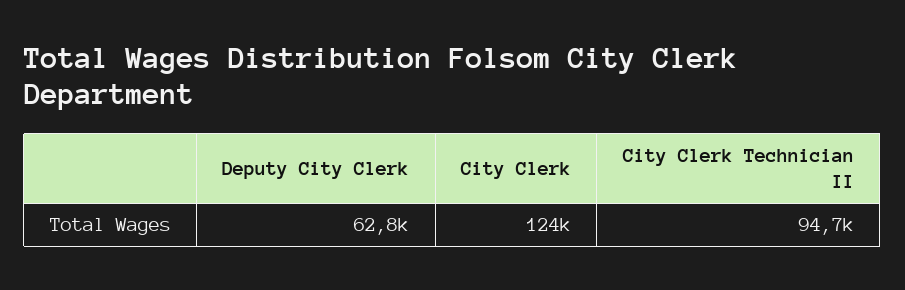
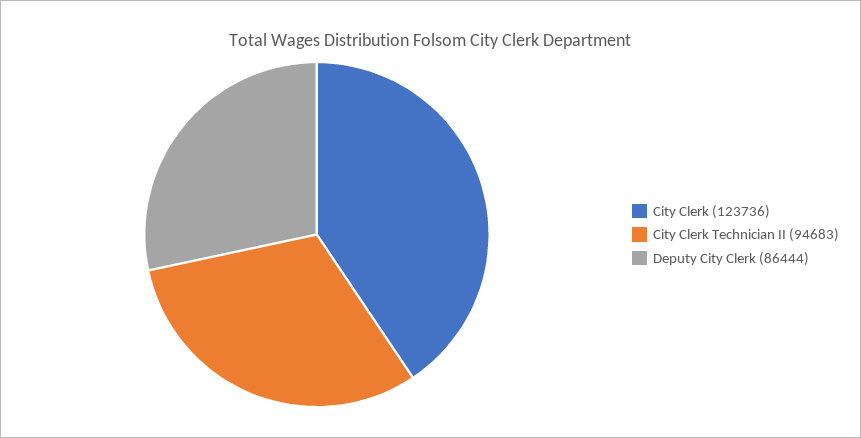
Deputy City Clerk: 62800 -> 86444

